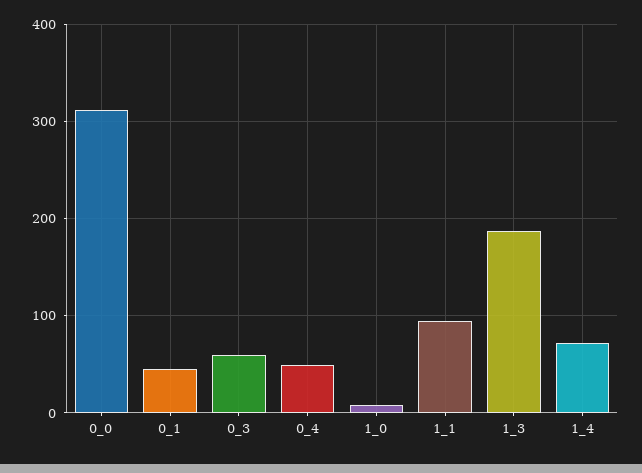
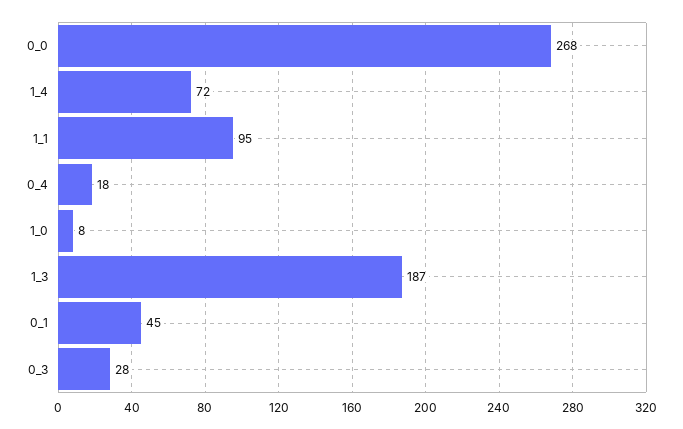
0_0: 310 -> 268
0_3: 60 -> 28
0_4: 50 -> 18

